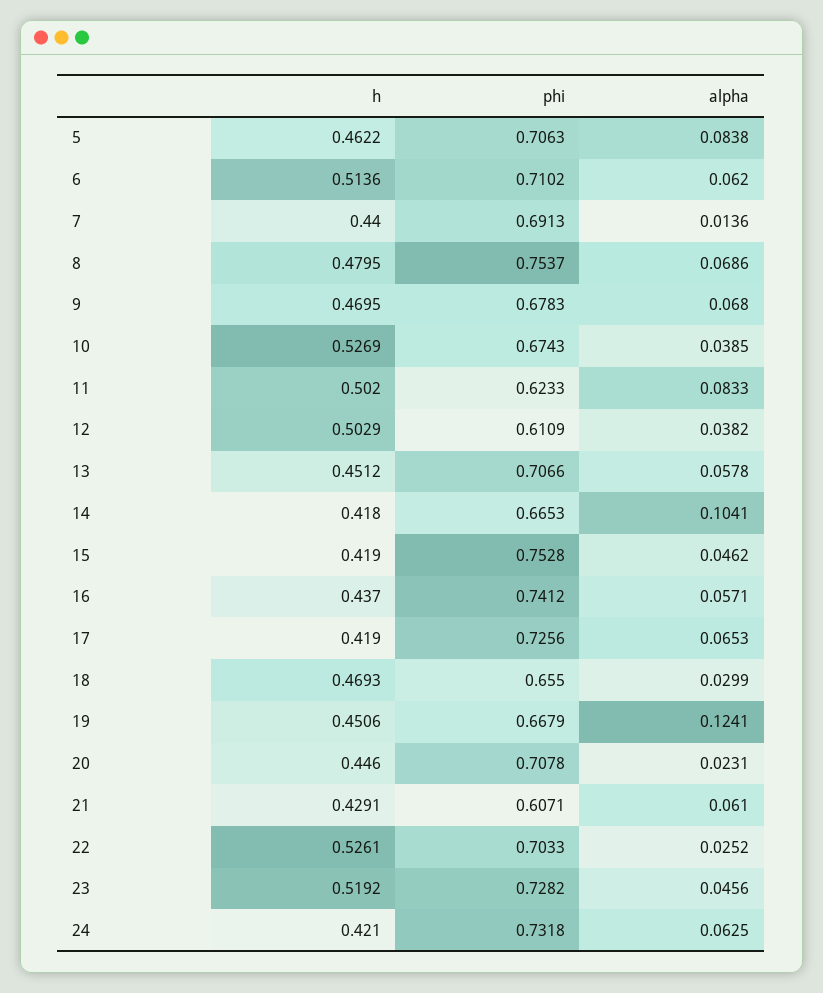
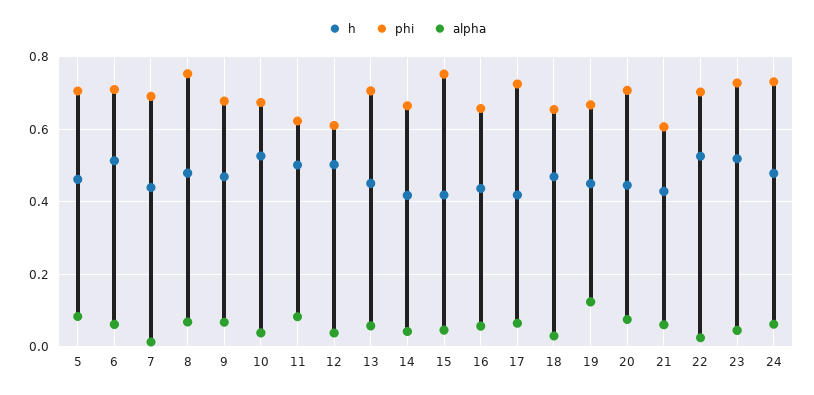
alpha, 14: 0.1041 -> 0.04
phi, 16: 0.7412 -> 0.66
alpha, 20: 0.0231 -> 0.08
h, 24: 0.421 -> 0.48

